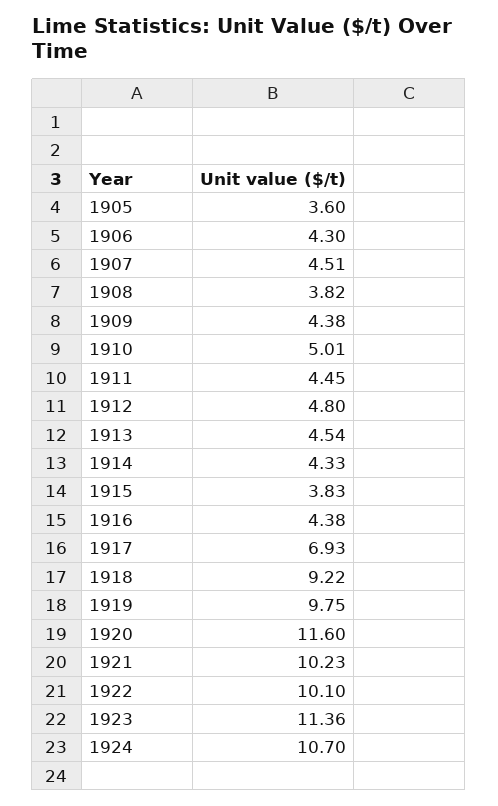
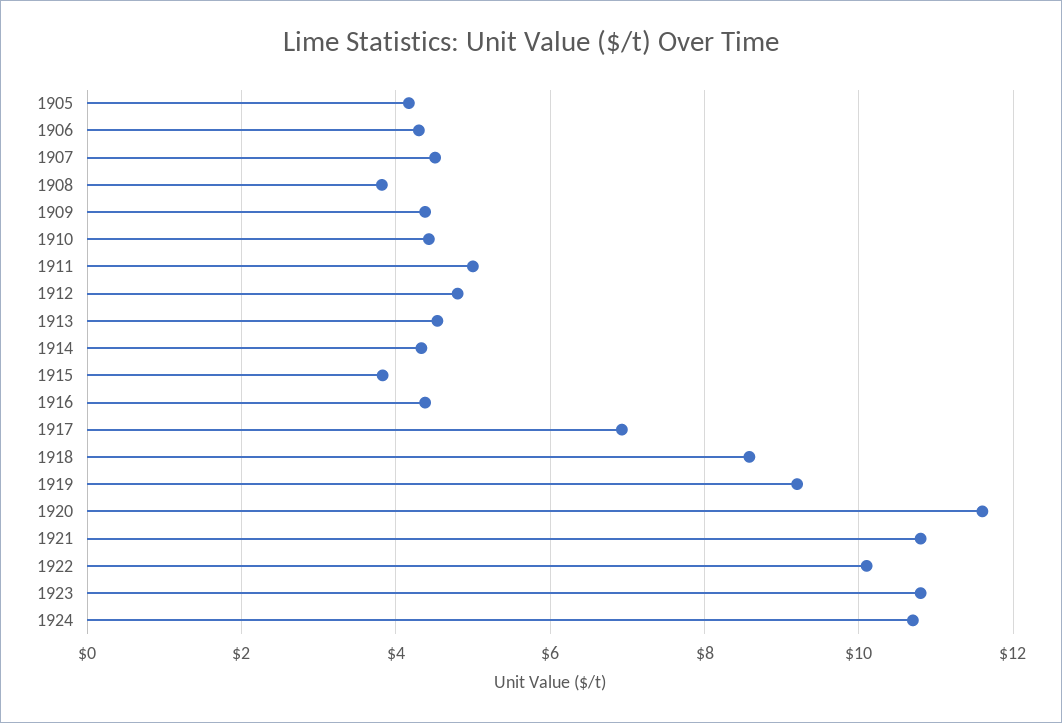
1905: 3.6 -> 4.2
1910: 5.01 -> 4.4
1911: 4.45 -> 5
1918: 9.22 -> 8.6
1919: 9.75 -> 9.2
1921: 10.23 -> 10.8
1923: 11.36 -> 10.8

